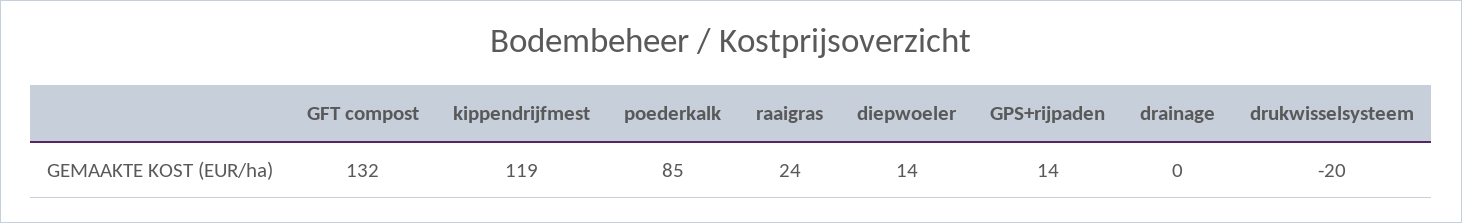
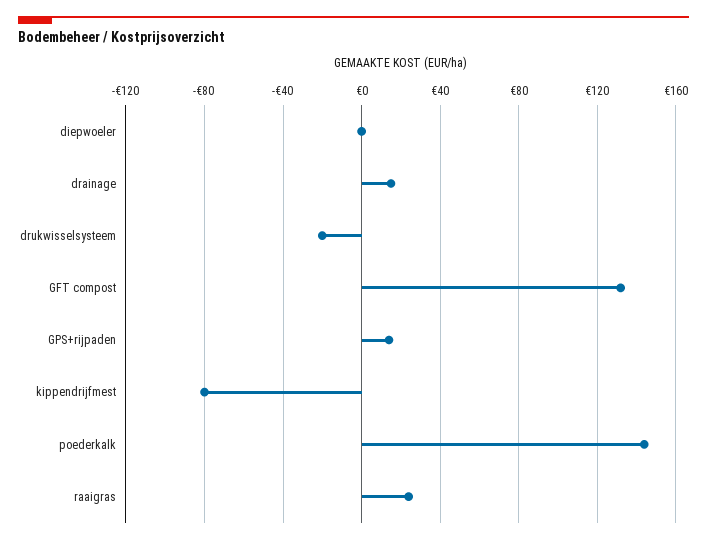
kippendrijfmest: 119 -> -80
poederkalk: 85 -> 145
diepwoeler: 14 -> 0
drainage: 0 -> 15

